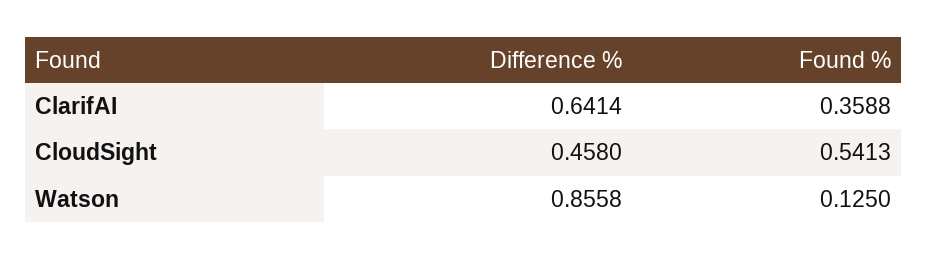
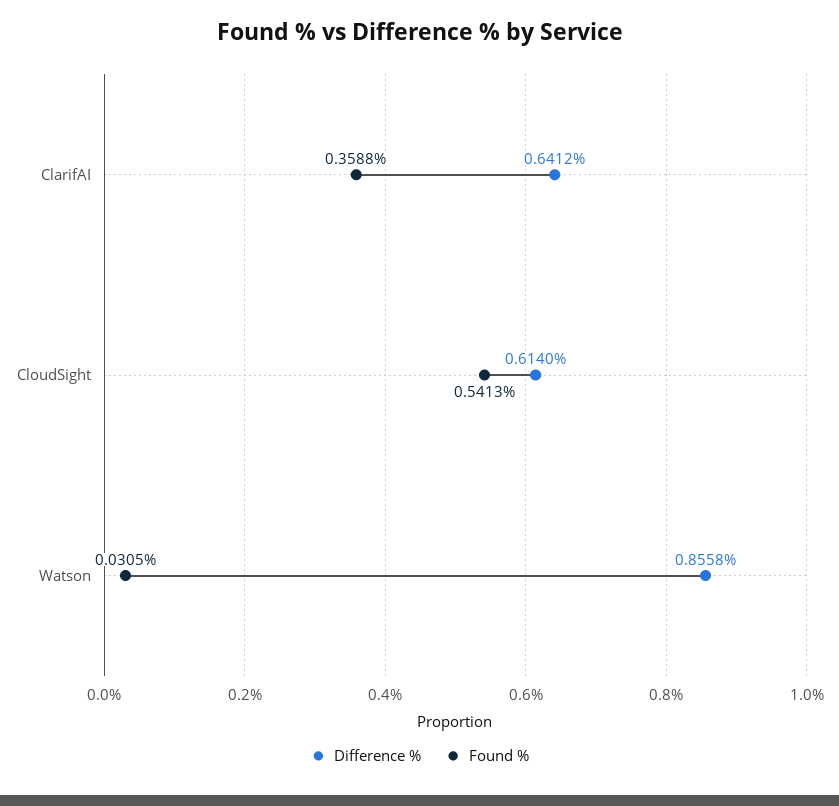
Difference %, ClarifAI: 0.6414 -> 0.6412
Difference %, CloudSight: 0.458 -> 0.614
Found %, Watson: 0.125 -> 0.0305

